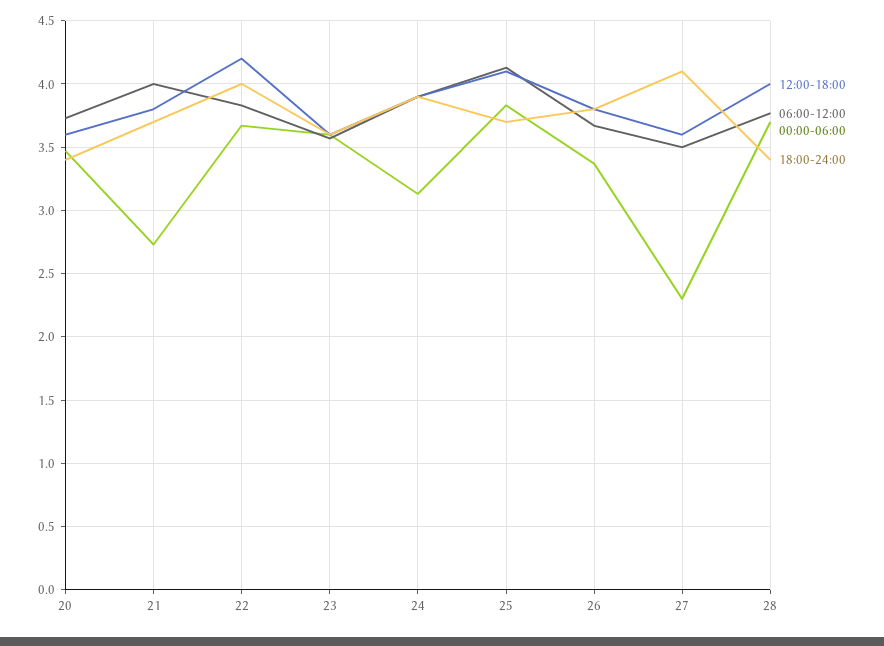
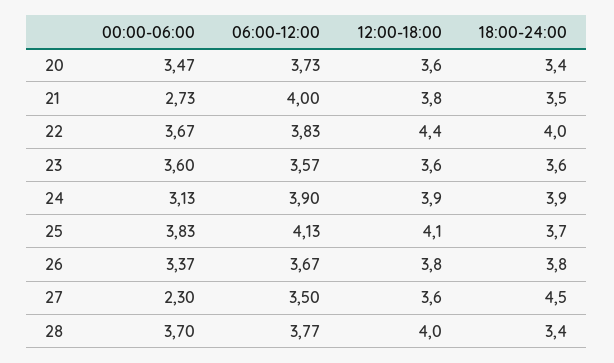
18:00-24:00, 21: 3.7 -> 3.5
12:00-18:00, 22: 4.2 -> 4.4
18:00-24:00, 27: 4.1 -> 4.5

